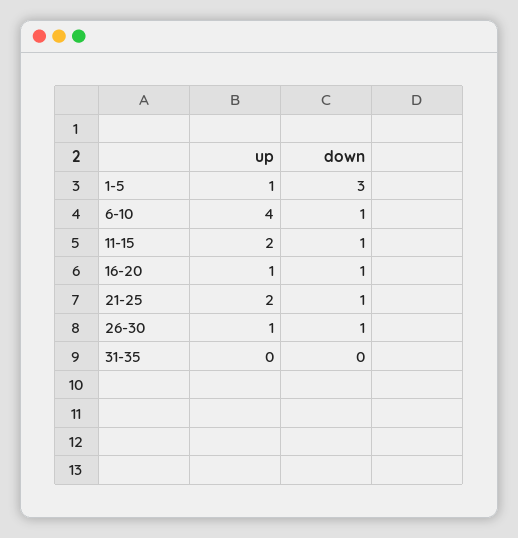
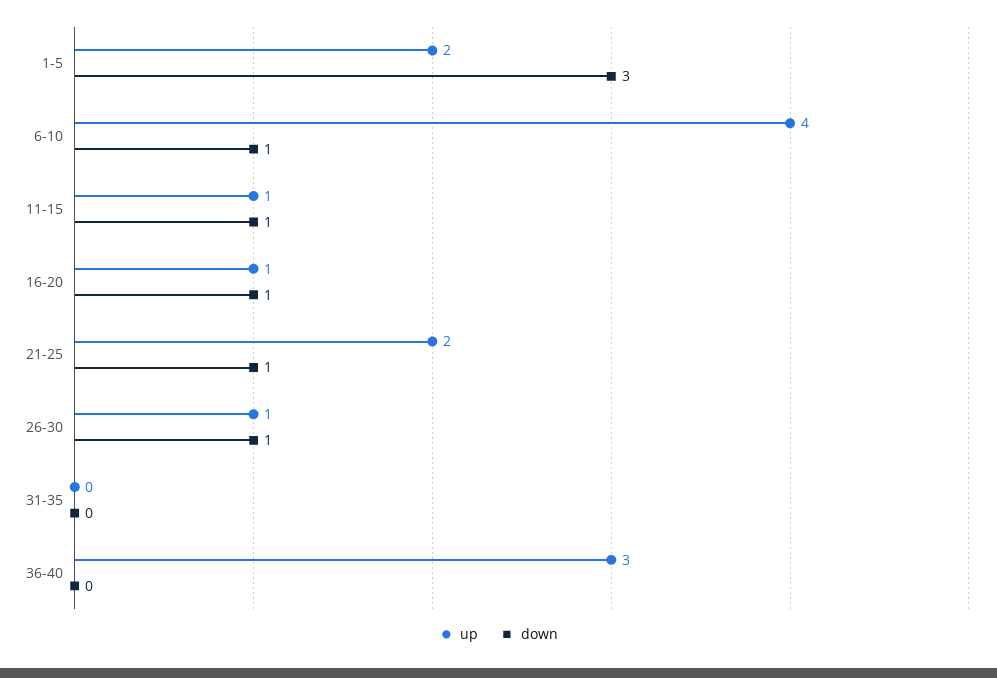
up, 1-5: 1 -> 2
up, 11-15: 2 -> 1
up, 36-40: none -> 3
down, 36-40: none -> 0

